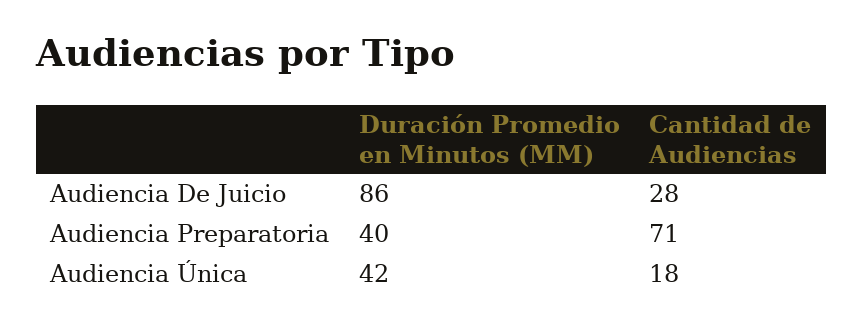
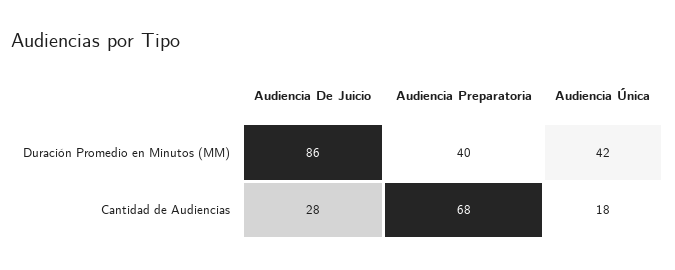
Cantidad de Audiencias, Audiencia Preparatoria: 71 -> 68

